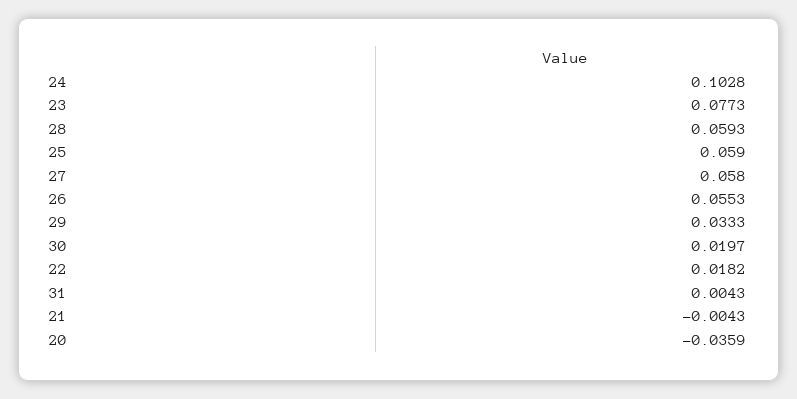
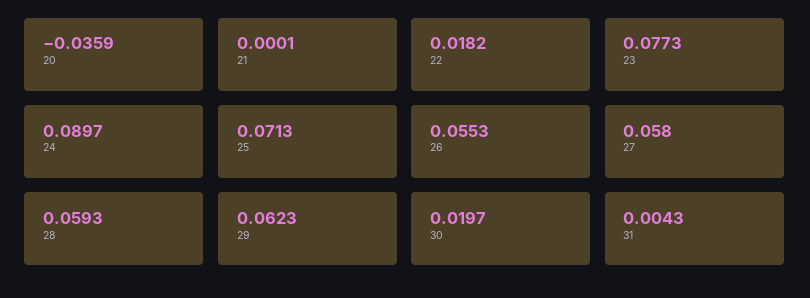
24: 0.1028 -> 0.0897
25: 0.059 -> 0.0713
29: 0.0333 -> 0.0623
21: -0.0043 -> 0.0001

